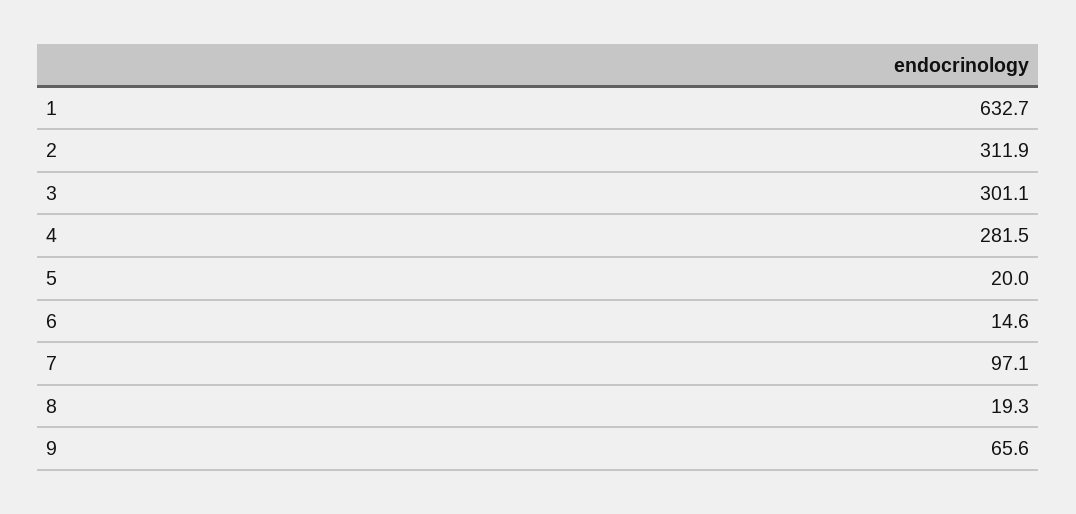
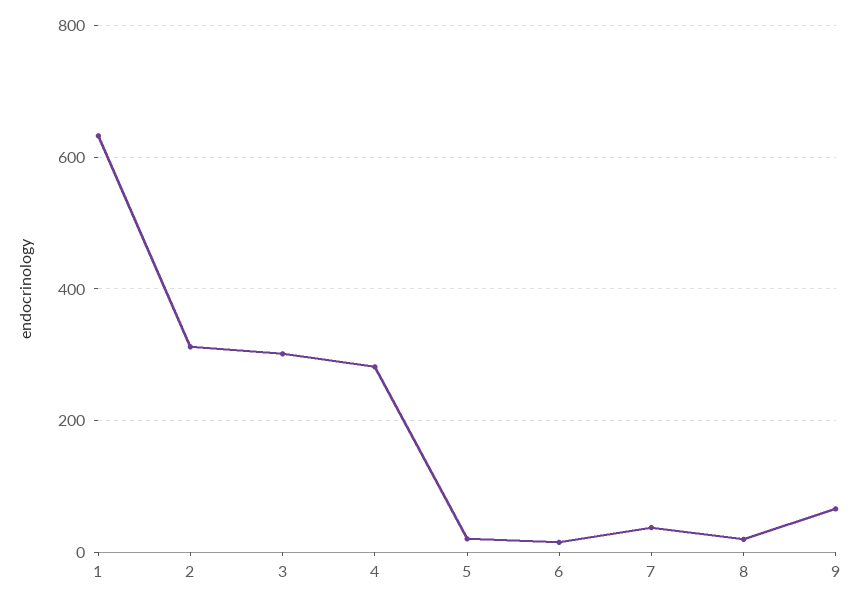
7: 97.1 -> 40

